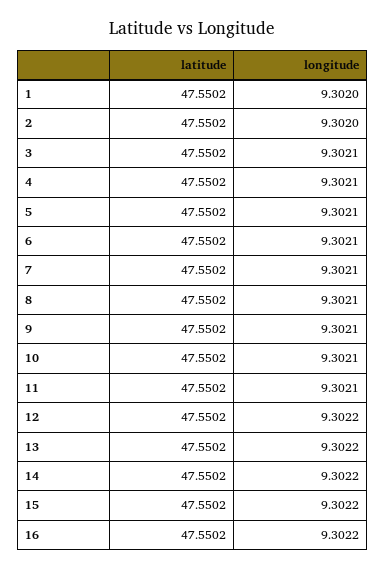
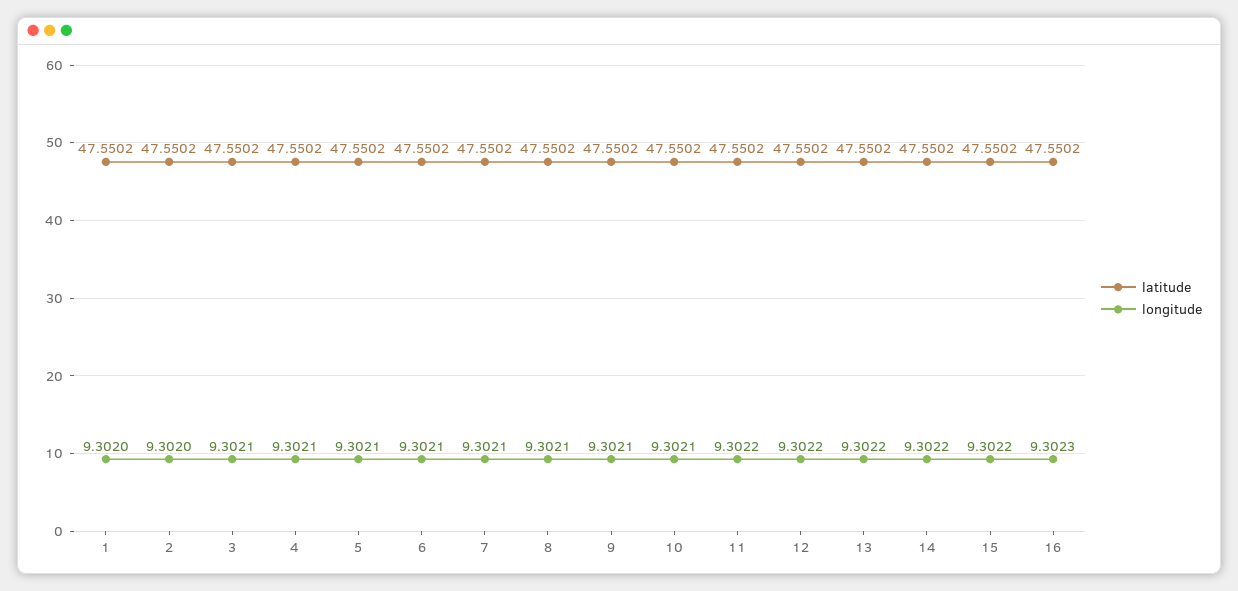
longitude, 11: 9.3021 -> 9.3022
longitude, 16: 9.3022 -> 9.3023

